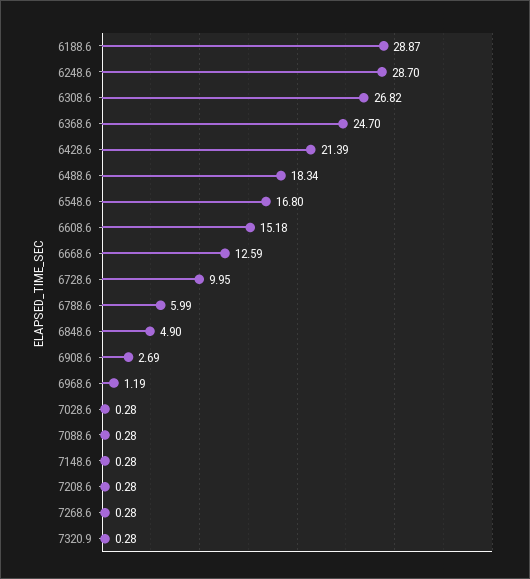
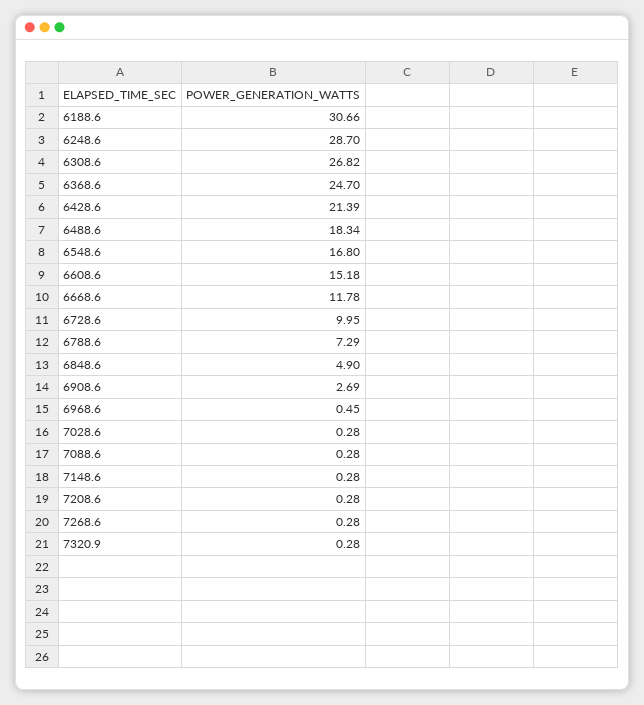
6188.6: 28.87 -> 30.66
6668.6: 12.59 -> 11.78
6788.6: 5.99 -> 7.29
6968.6: 1.19 -> 0.45

